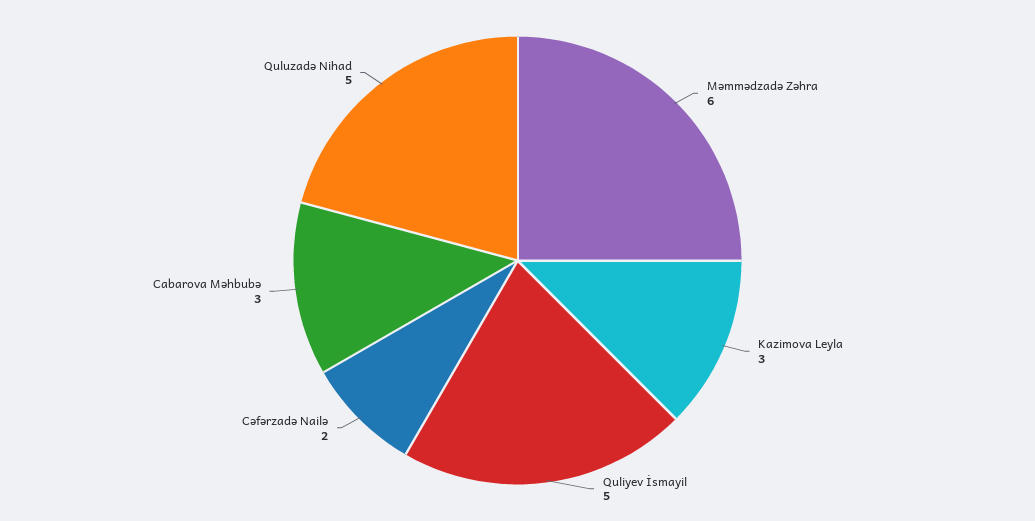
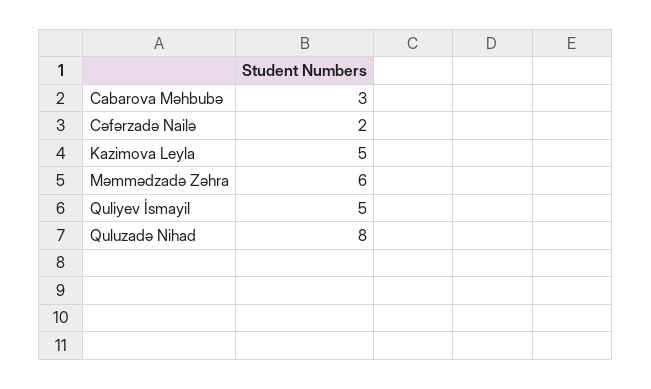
Kazimova Leyla: 3 -> 5
Quluzadə Nihad: 5 -> 8

